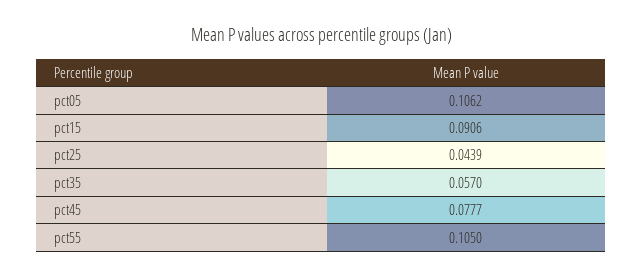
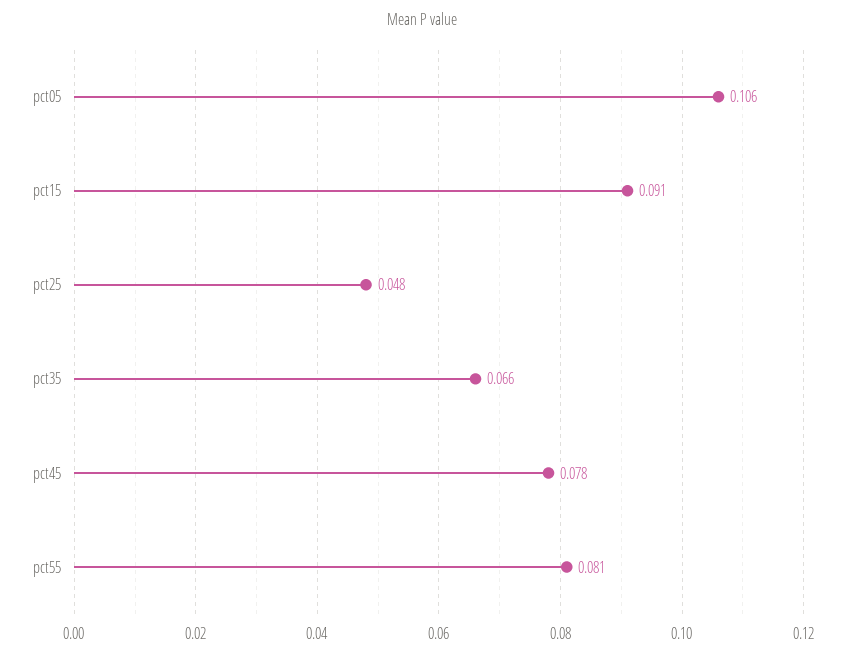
pct25: 0.0439 -> 0.048
pct35: 0.057 -> 0.066
pct55: 0.105 -> 0.081

